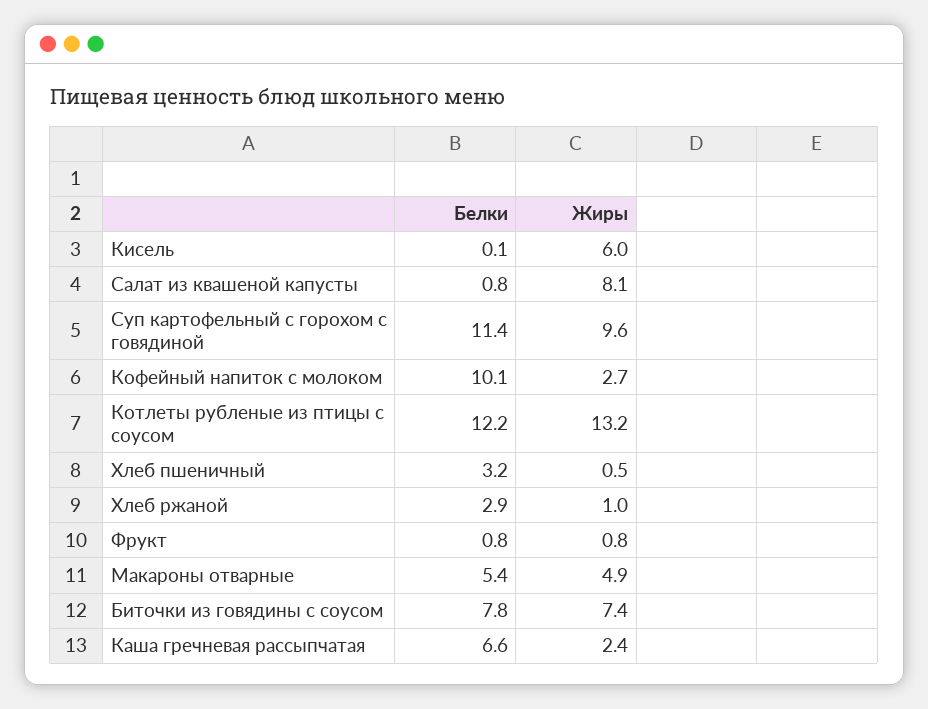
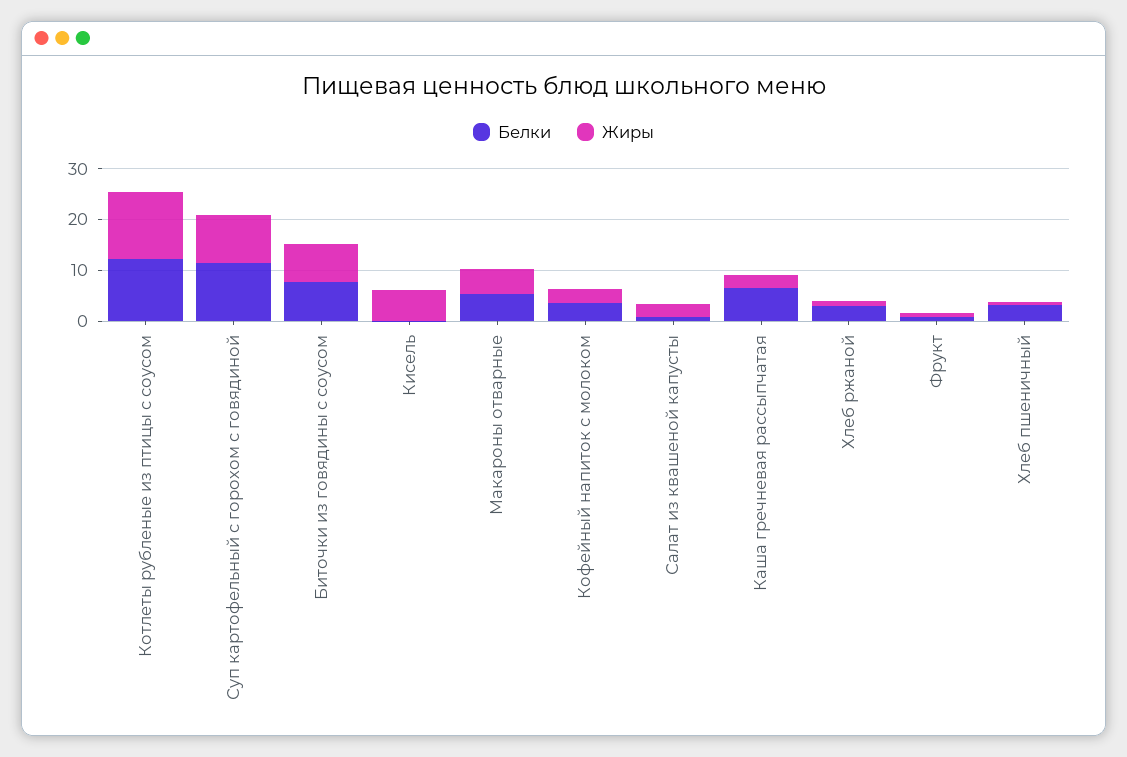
Жиры, Салат из квашеной капусты: 8.1 -> 2
Белки, Кофейный напиток с молоком: 10.1 -> 4

